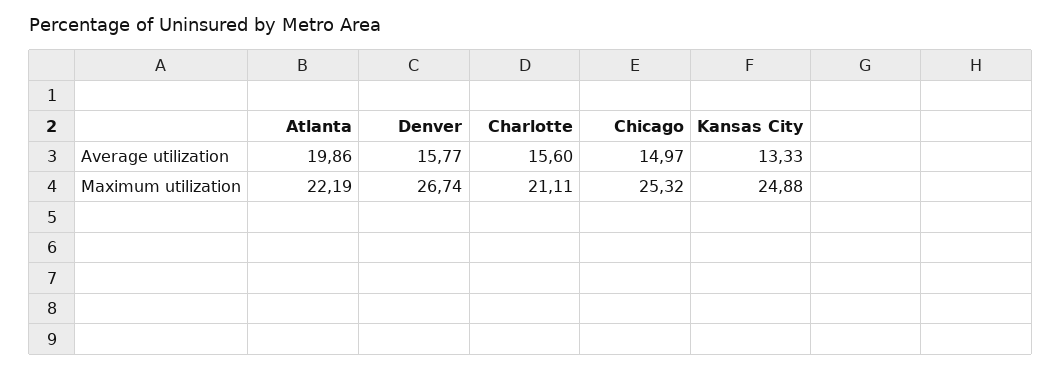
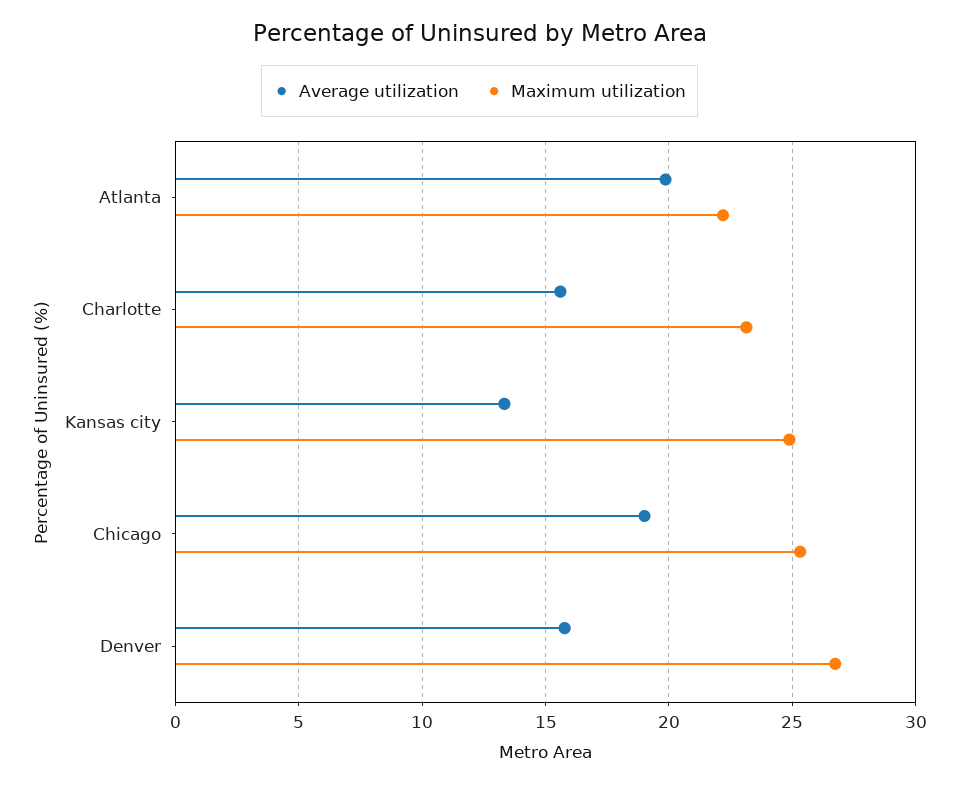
Average utilization, Chicago: 14.97 -> 19
Maximum utilization, Charlotte: 21.11 -> 23

